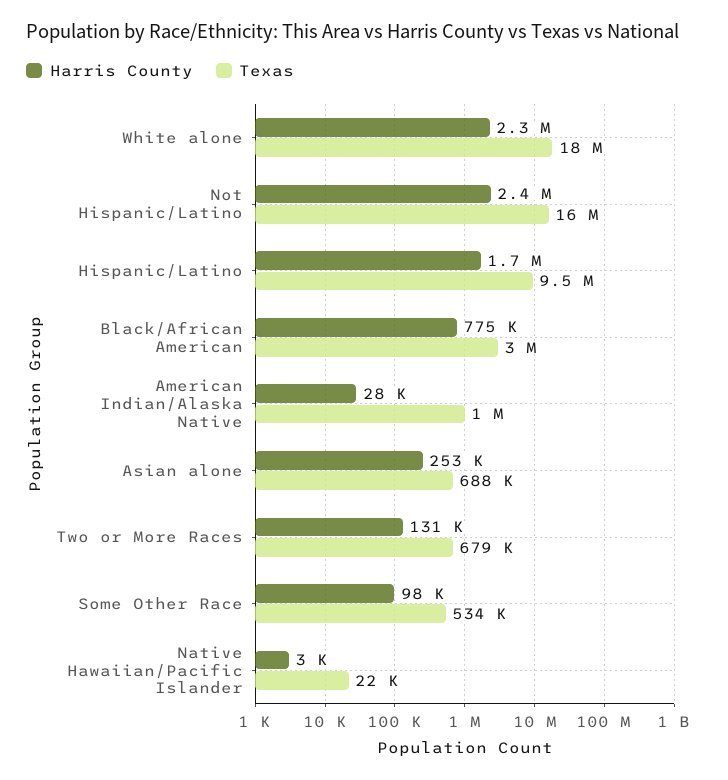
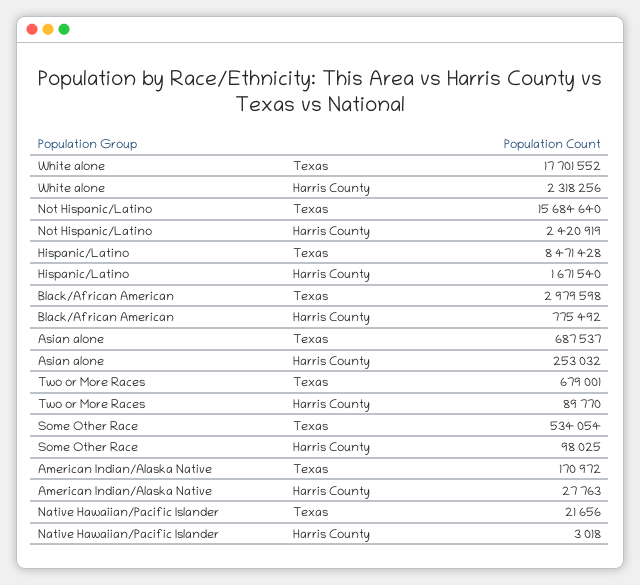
Texas, Hispanic/Latino: 9500000 -> 8471428
Texas, American Indian/Alaska Native: 1000000 -> 170972
Harris County, Two or More Races: 131000 -> 89770

